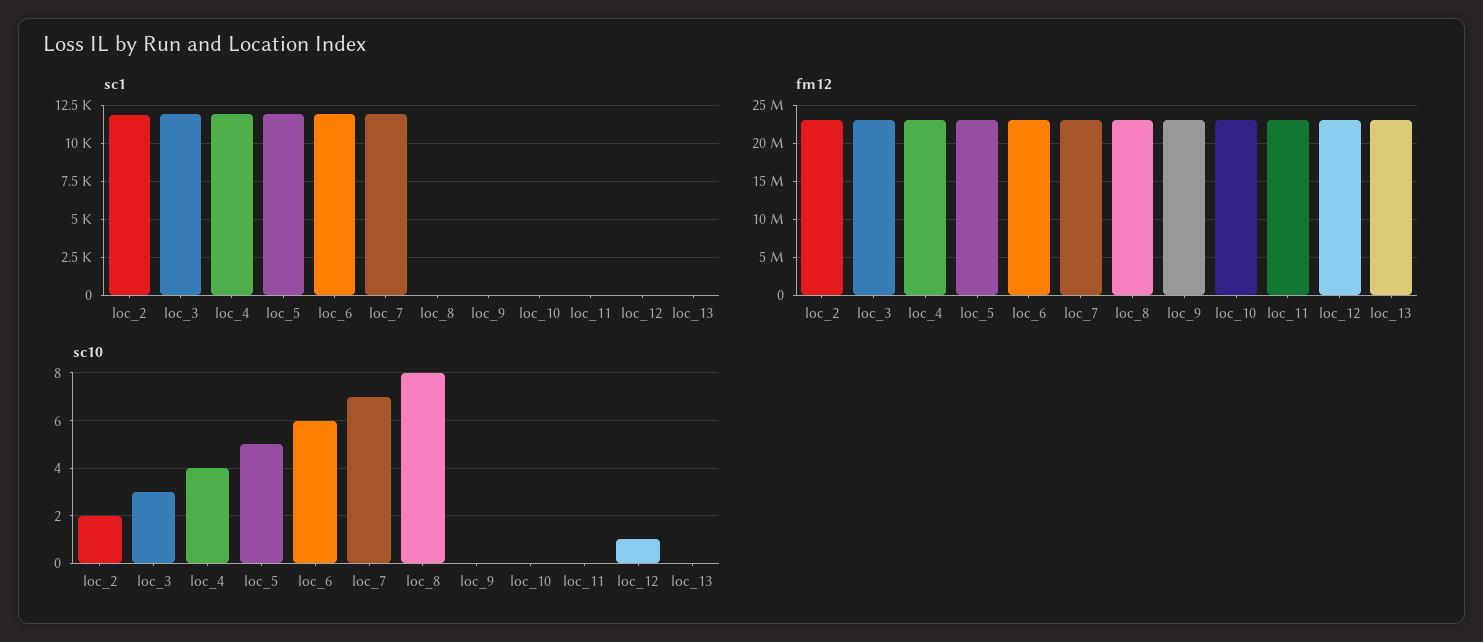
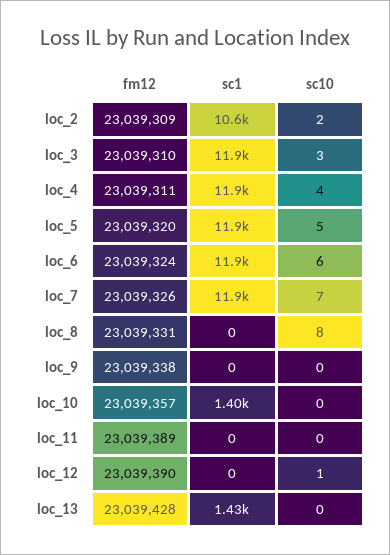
sc1, loc_2: 12000 -> 10600
sc1, loc_10: 0 -> 1400
sc1, loc_13: 0 -> 1430

